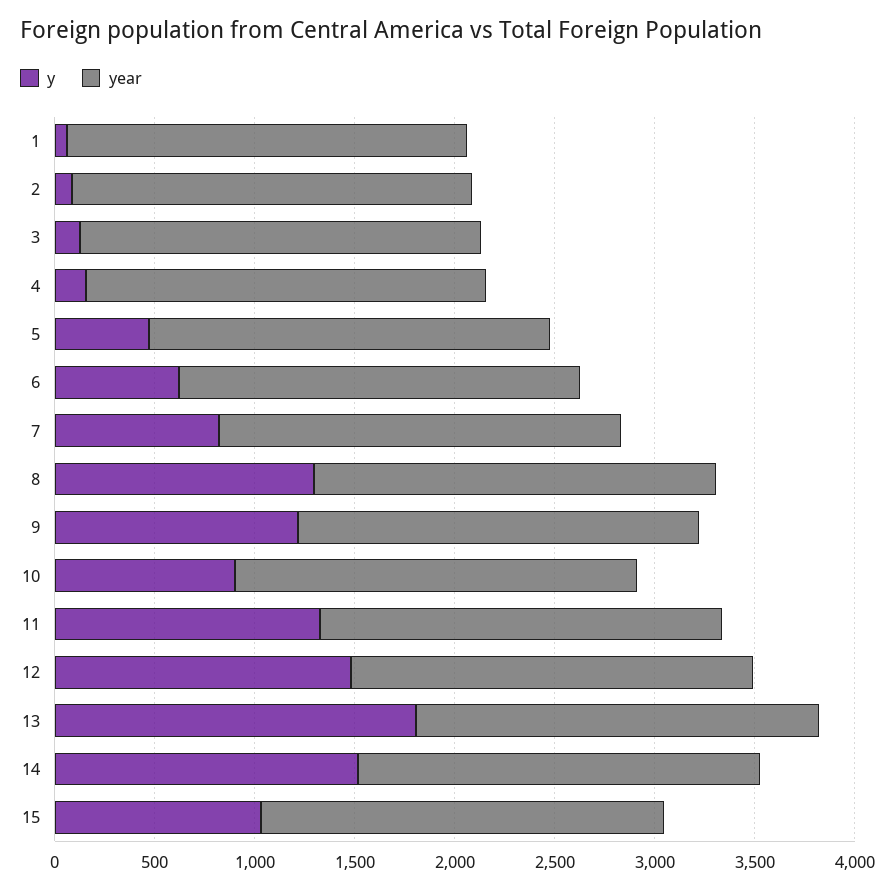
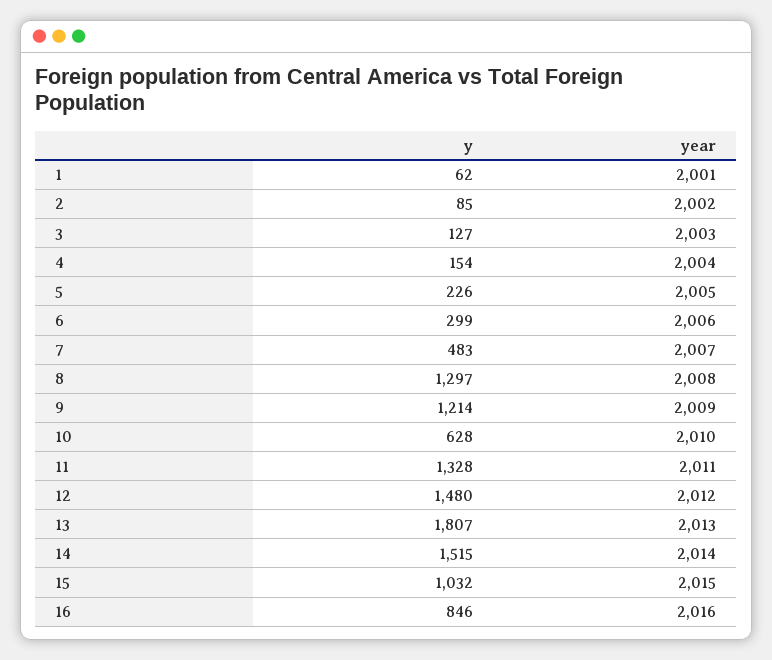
y, 5: 500 -> 226
y, 6: 600 -> 299
y, 7: 800 -> 483
y, 10: 900 -> 628
y, 16: none -> 846
year, 16: none -> 2016

